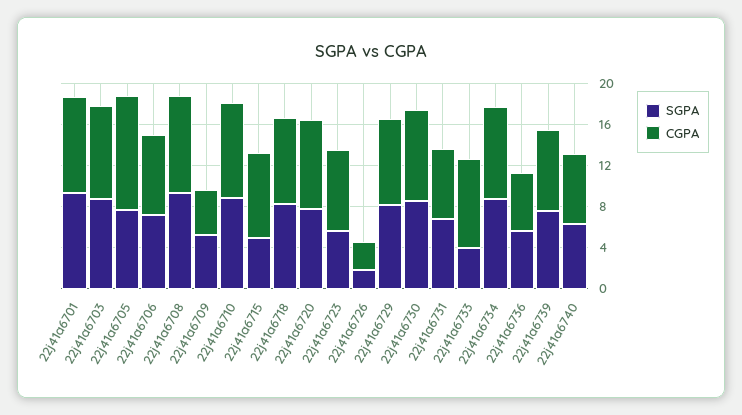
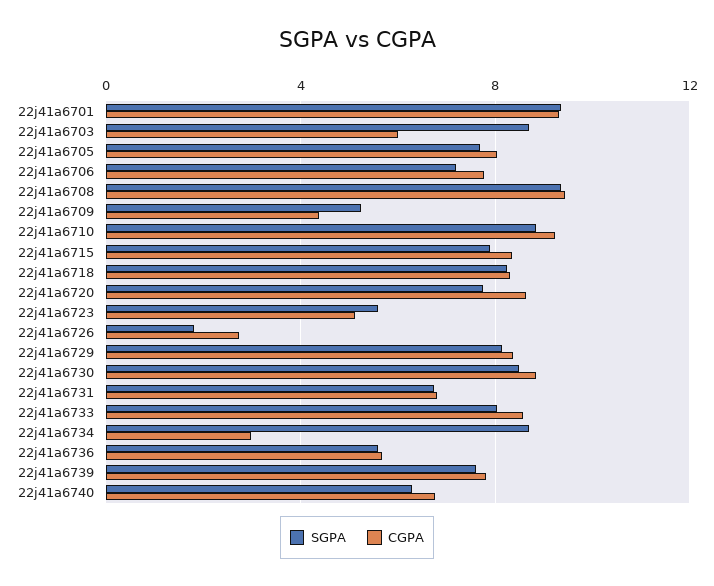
CGPA, 22j41a6703: 9 -> 6
CGPA, 22j41a6705: 11 -> 8
SGPA, 22j41a6715: 5 -> 8
CGPA, 22j41a6723: 8 -> 5
SGPA, 22j41a6733: 4 -> 8
CGPA, 22j41a6734: 9 -> 3

